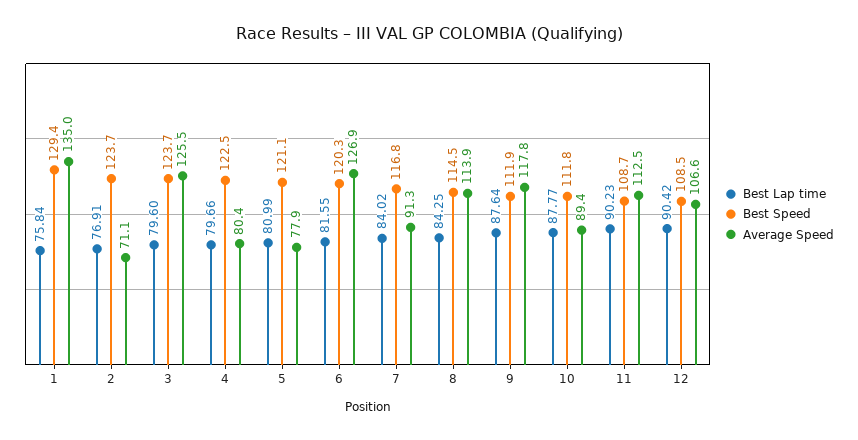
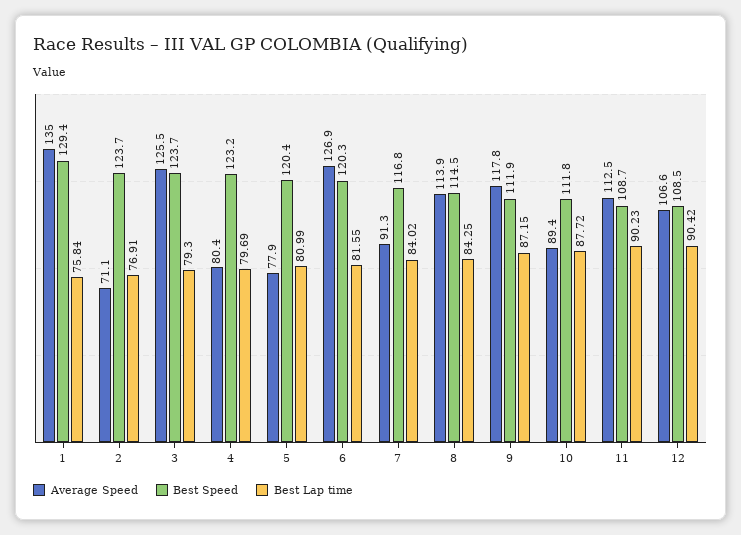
Best Lap time, 3: 79.6 -> 79.3
Best Lap time, 4: 79.66 -> 79.69
Best Speed, 4: 122.5 -> 123.2
Best Speed, 5: 121.1 -> 120.4
Best Lap time, 9: 87.64 -> 87.15
Best Lap time, 10: 87.77 -> 87.72

